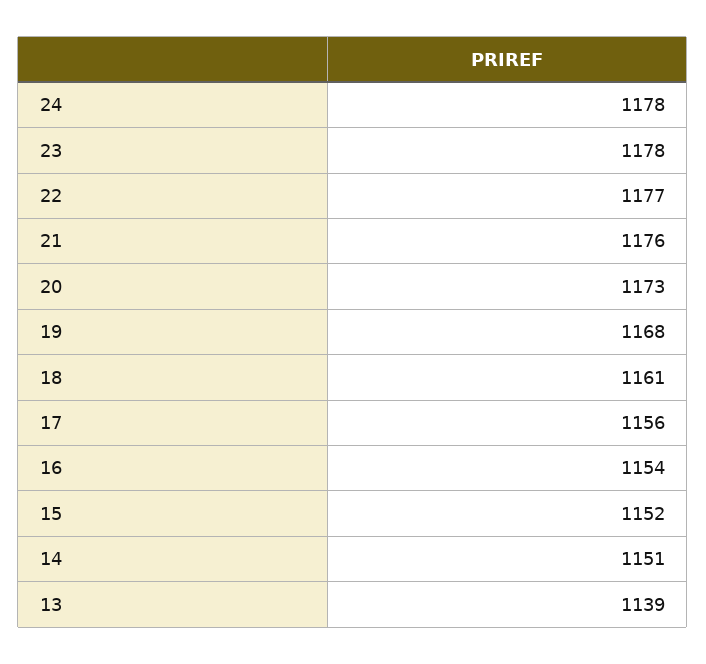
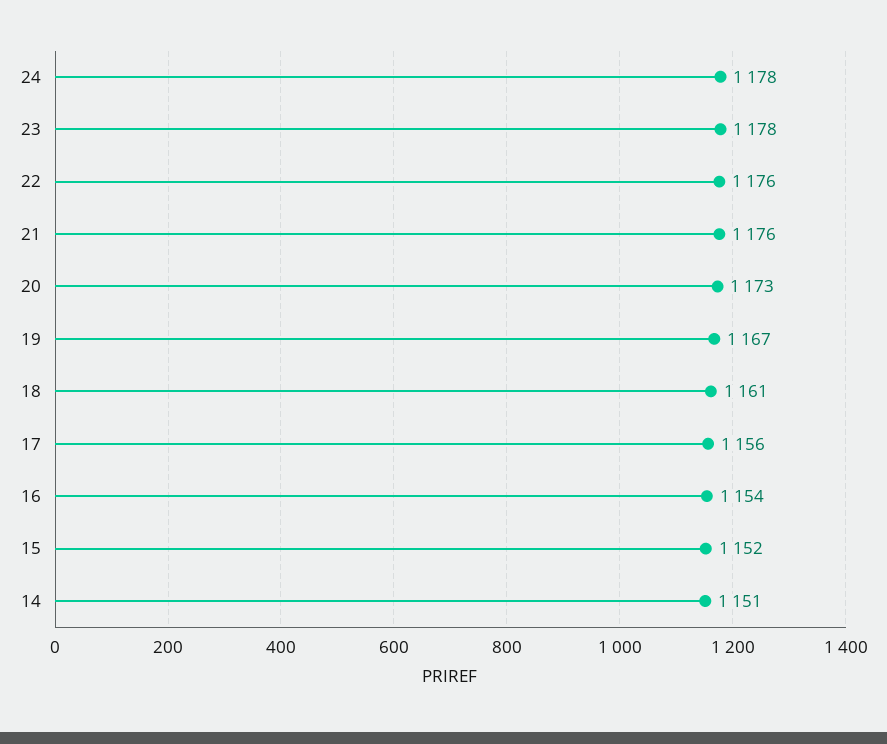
22: 1177 -> 1176
19: 1168 -> 1167
13: 1139 -> none

